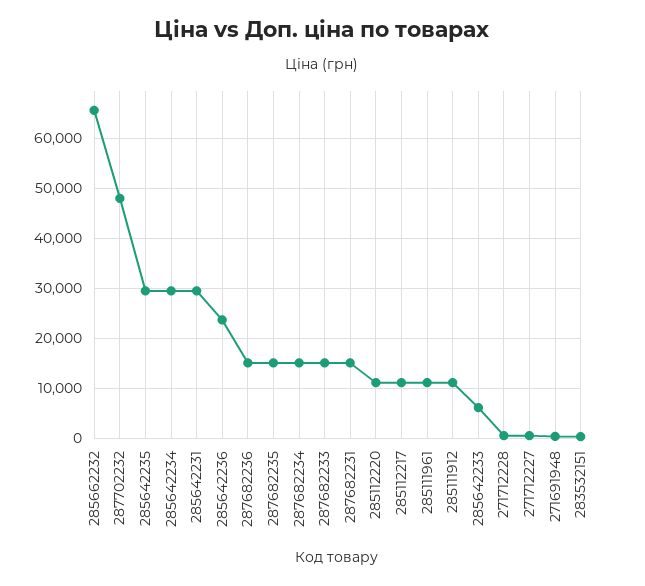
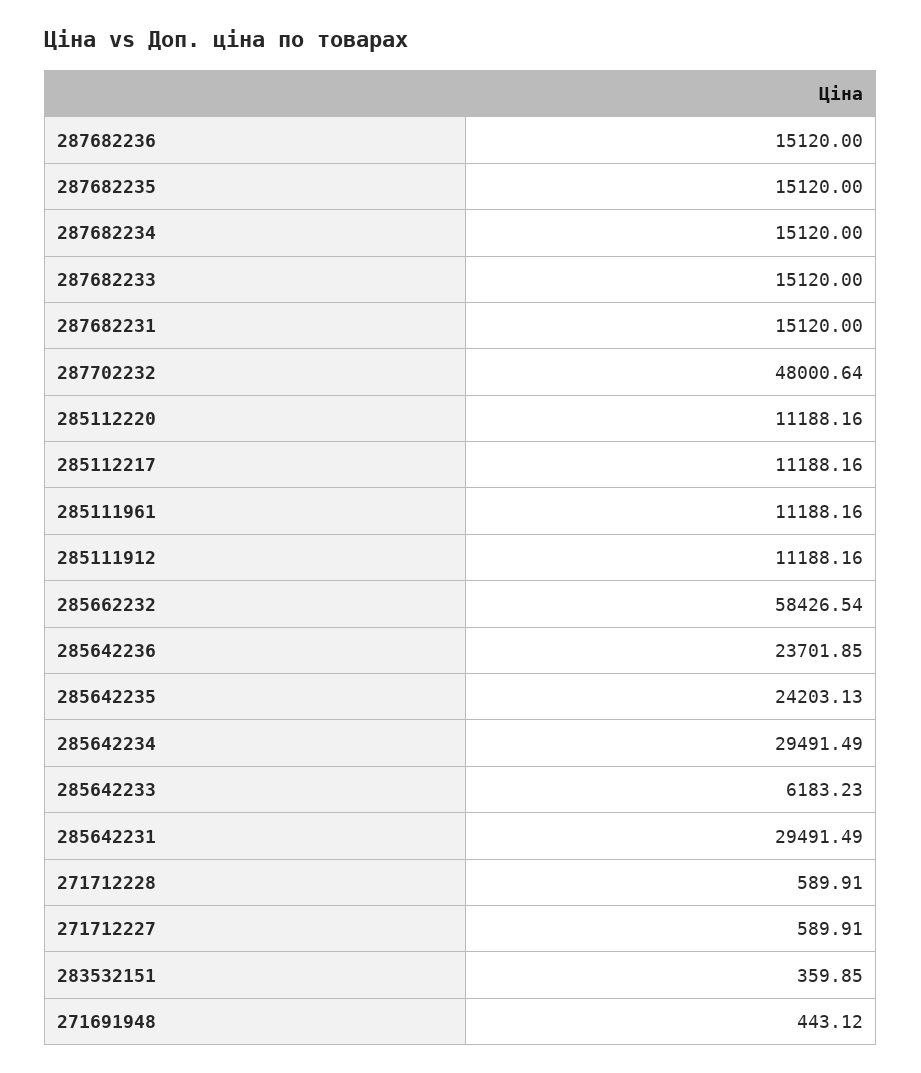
285662232: 66000 -> 58426.54
285642235: 30000 -> 24203.13

